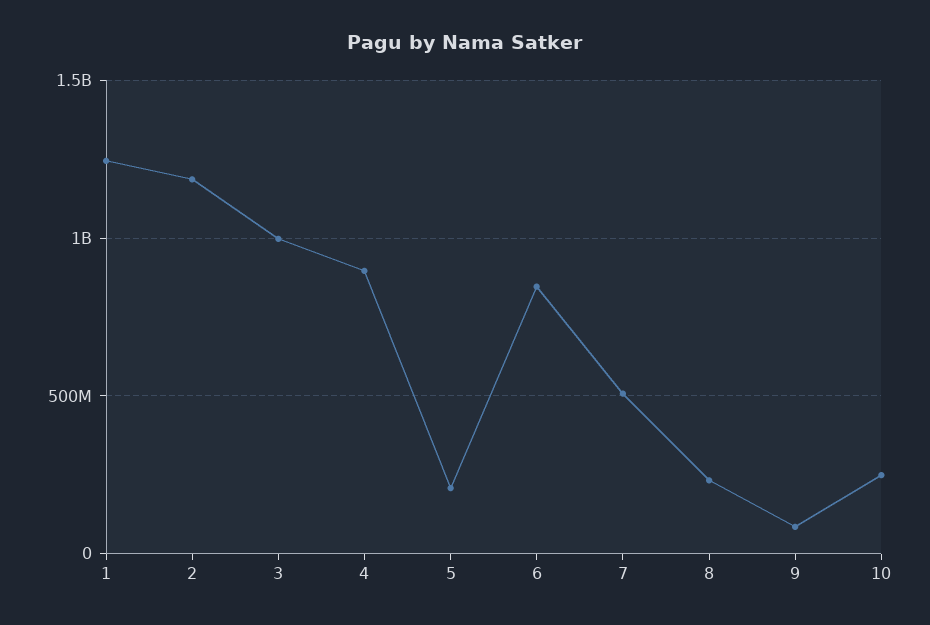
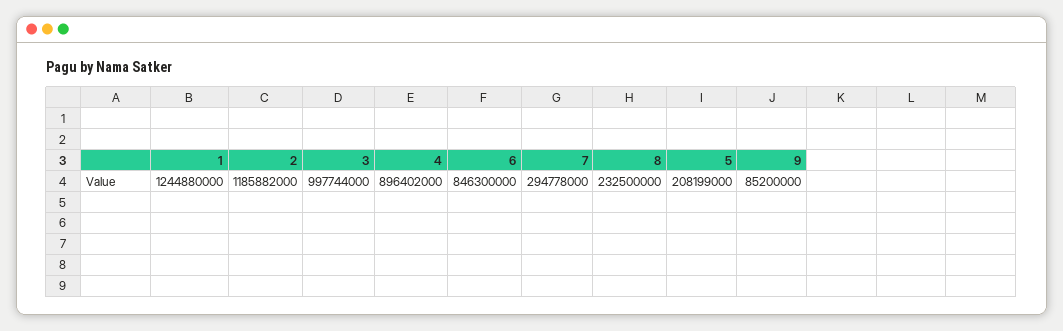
7: 500000000 -> 294778000
10: 250000000 -> none

